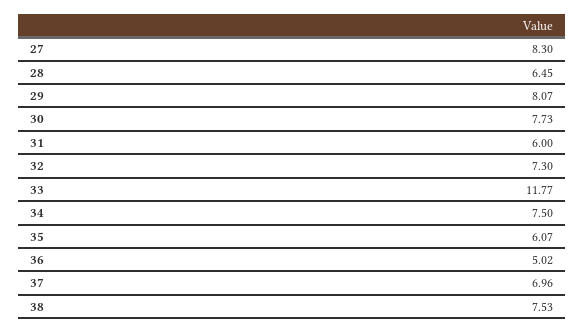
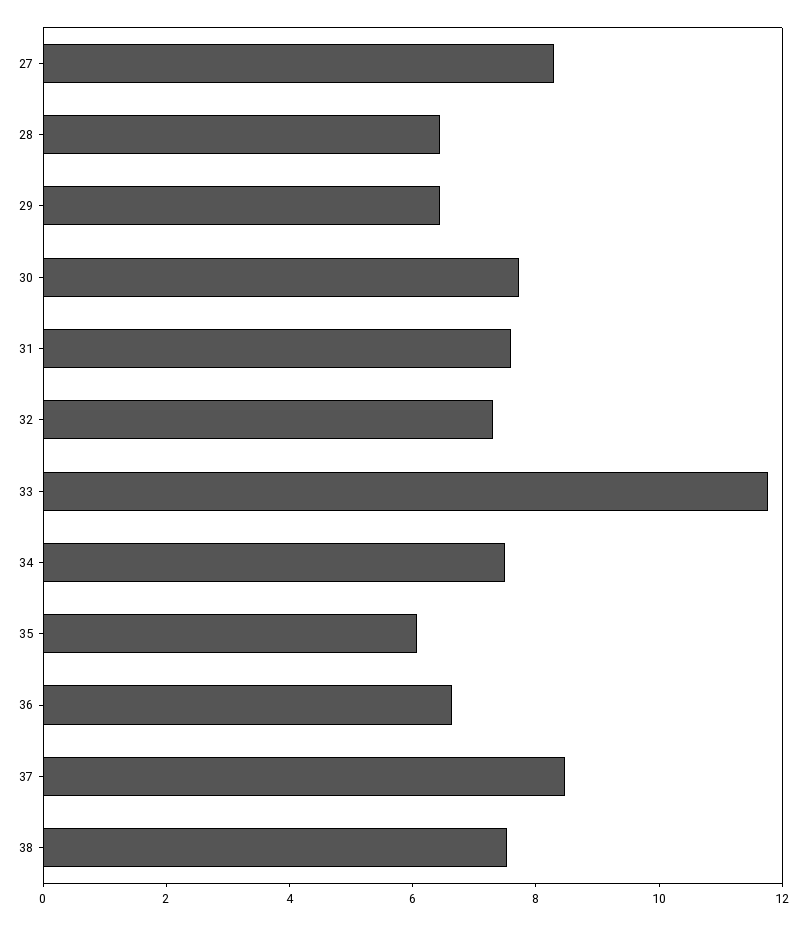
29: 8.07 -> 6.5
31: 6 -> 7.5
36: 5.02 -> 6.5
37: 6.96 -> 8.5

